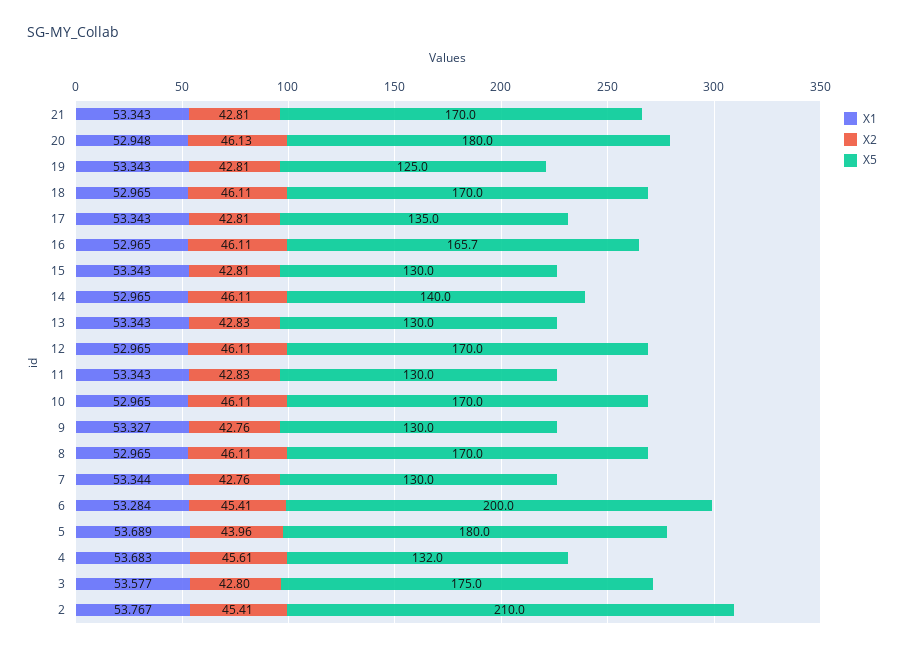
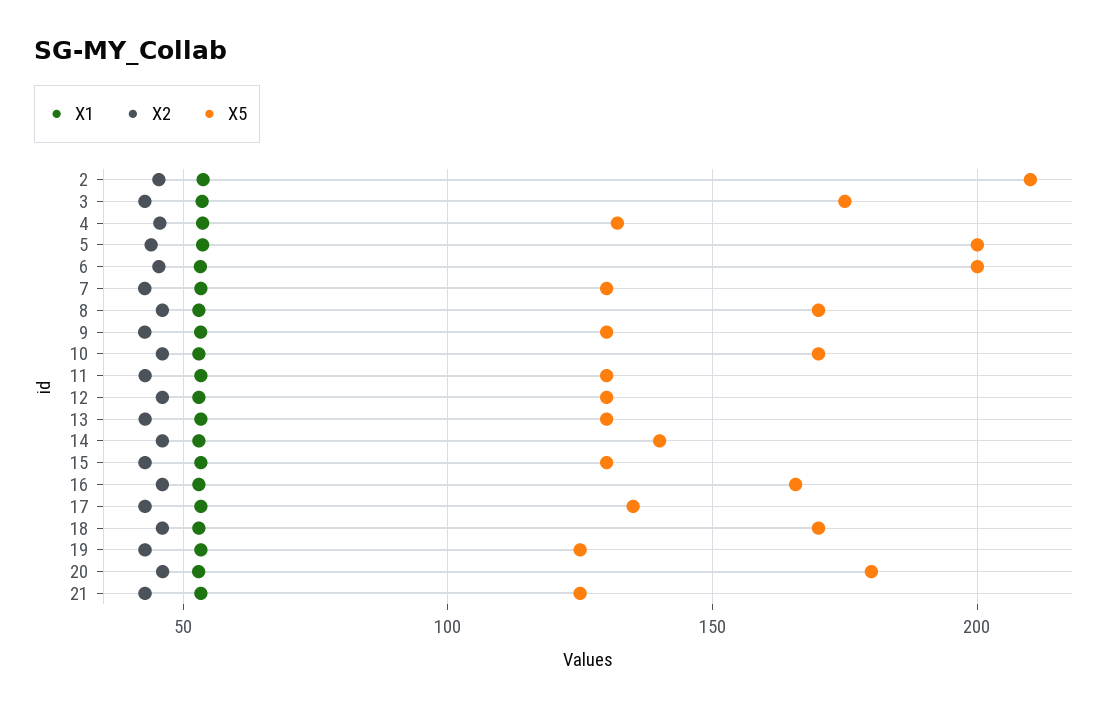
X5, 21: 170 -> 125
X5, 12: 170 -> 130
X5, 5: 180 -> 200

